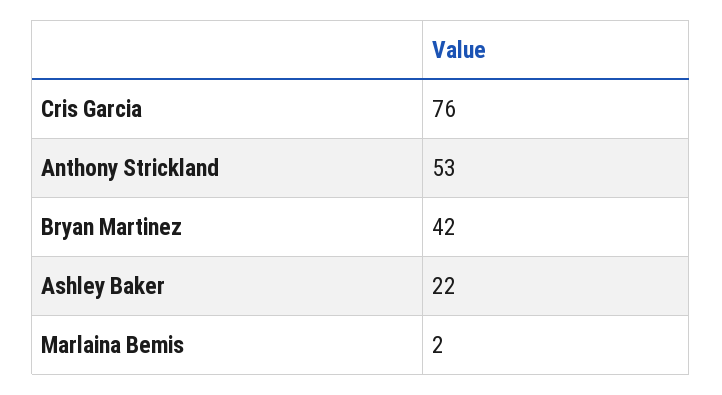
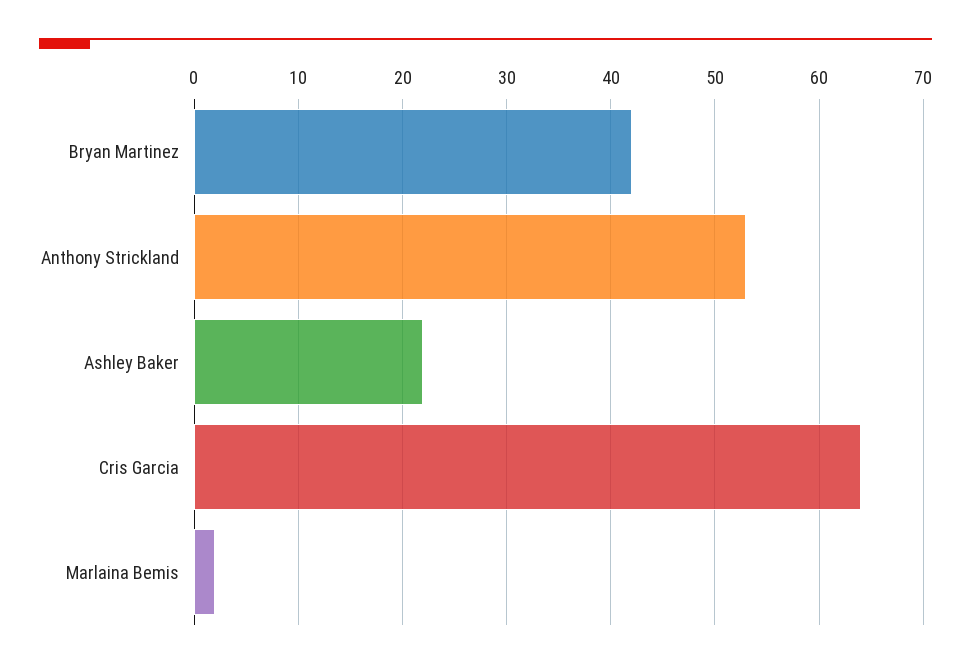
Cris Garcia: 76 -> 64

